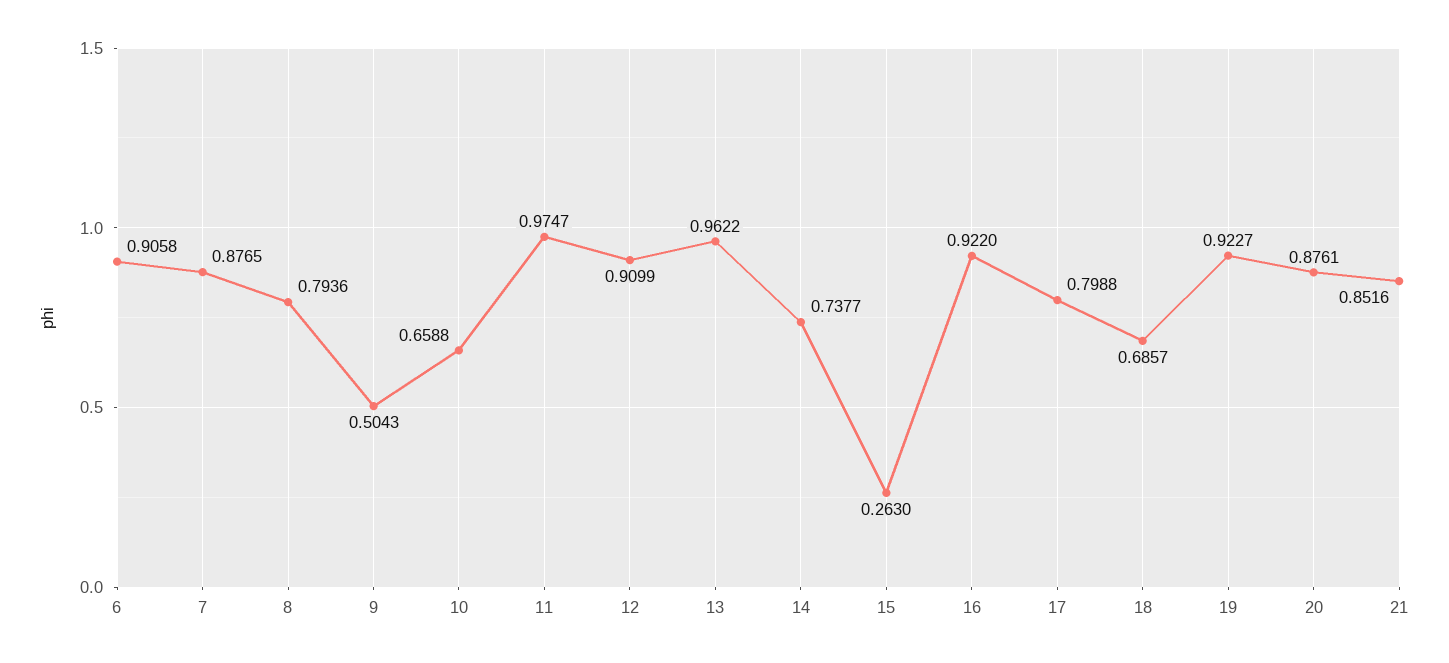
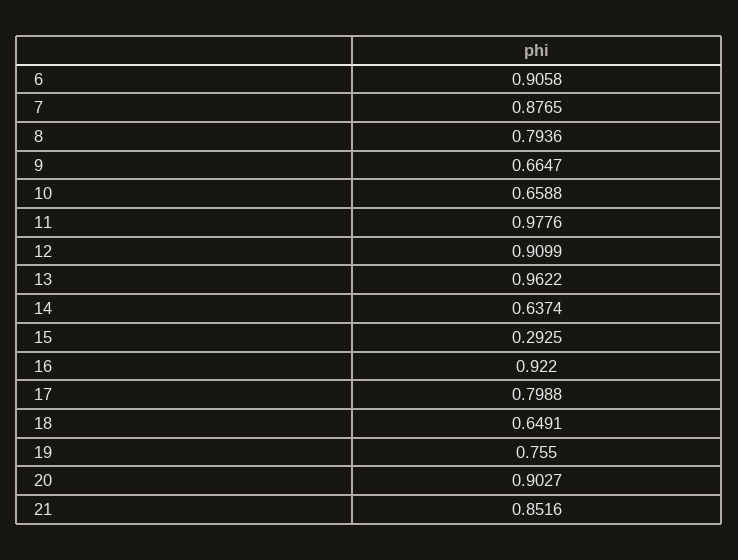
9: 0.5043 -> 0.6647
11: 0.9747 -> 0.9776
14: 0.7377 -> 0.6374
15: 0.263 -> 0.2925
18: 0.6857 -> 0.6491
19: 0.9227 -> 0.755
20: 0.8761 -> 0.9027

